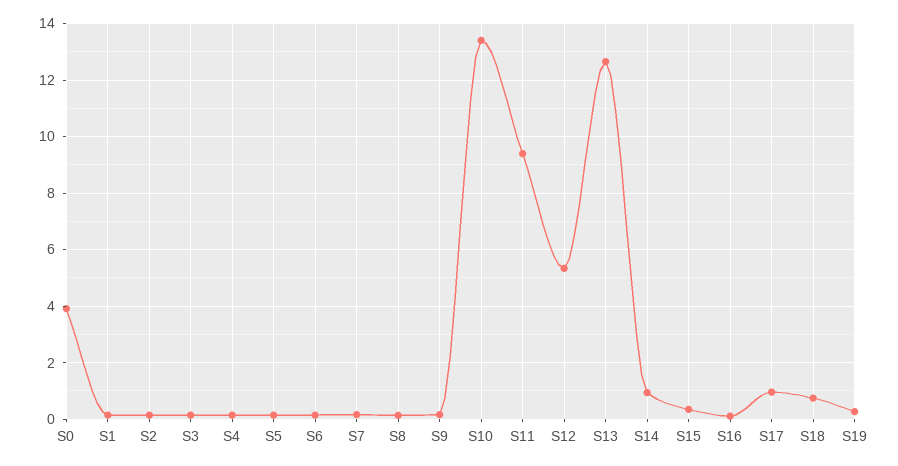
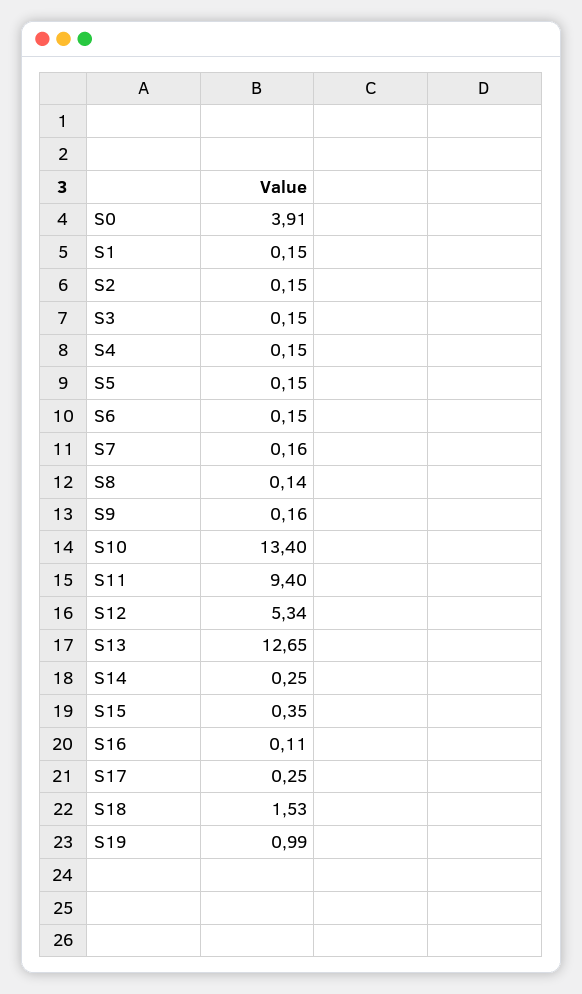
S14: 1 -> 0.25
S17: 1 -> 0.25
S18: 0.75 -> 1.53
S19: 0.25 -> 0.99

